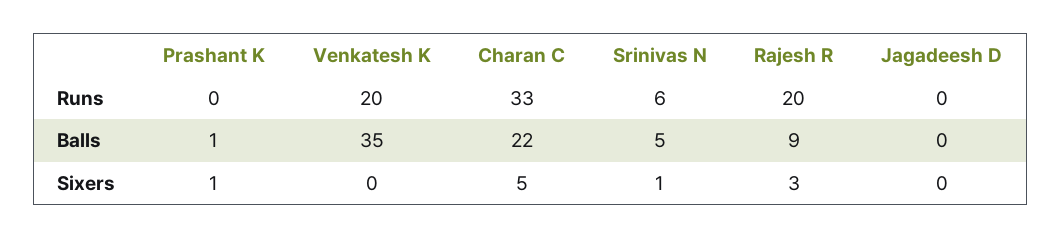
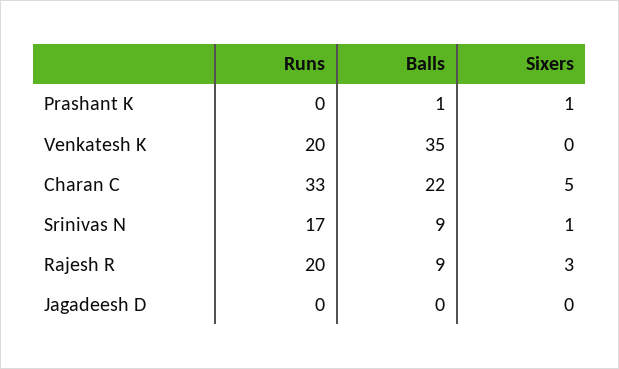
Srinivas N, Runs: 6 -> 17
Srinivas N, Balls: 5 -> 9

